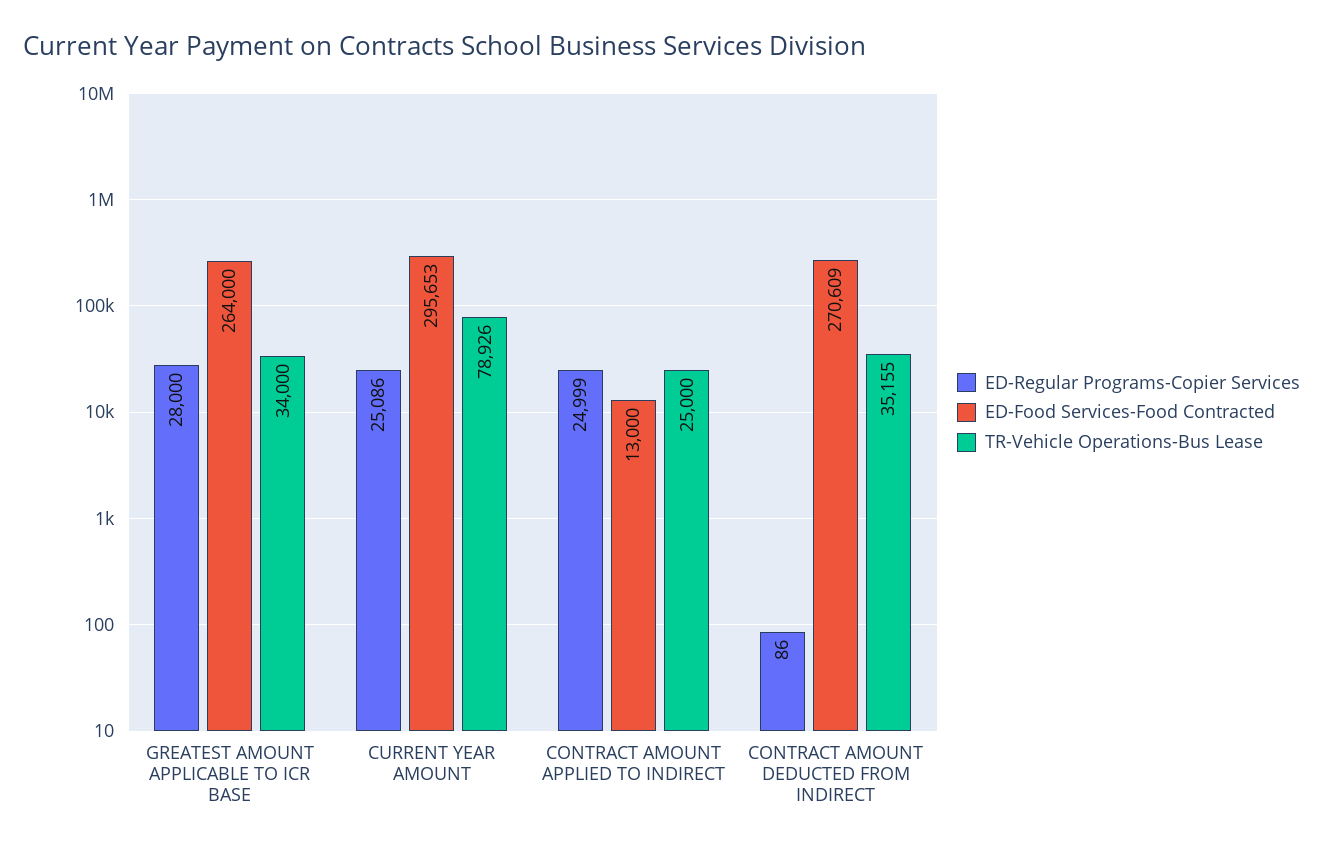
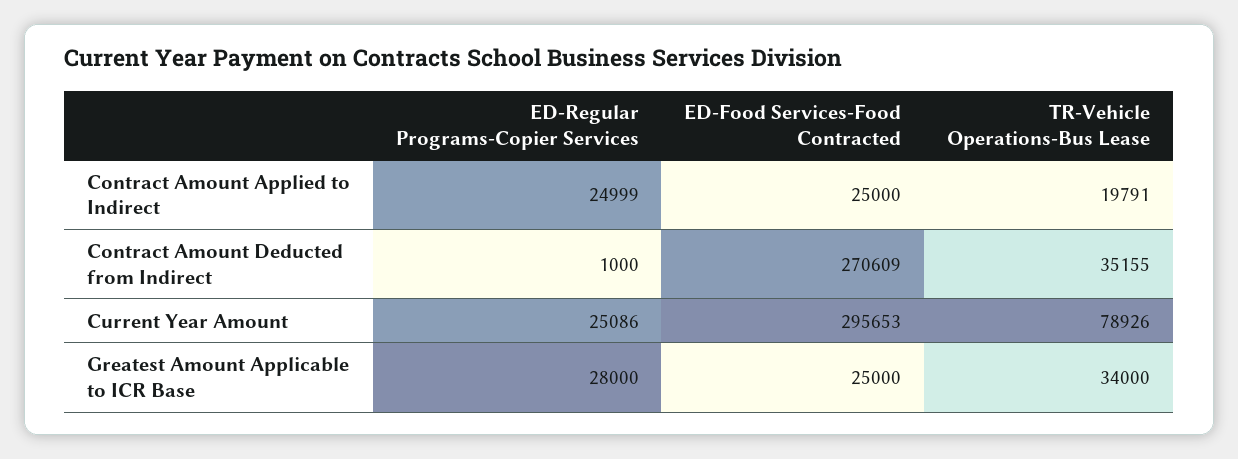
ED-Food Services-Food Contracted, GREATEST AMOUNT APPLICABLE TO ICR BASE: 264000 -> 25000
ED-Food Services-Food Contracted, CONTRACT AMOUNT APPLIED TO INDIRECT: 13000 -> 25000
TR-Vehicle Operations-Bus Lease, CONTRACT AMOUNT APPLIED TO INDIRECT: 25000 -> 19791
ED-Regular Programs-Copier Services, CONTRACT AMOUNT DEDUCTED FROM INDIRECT: 86 -> 1000

